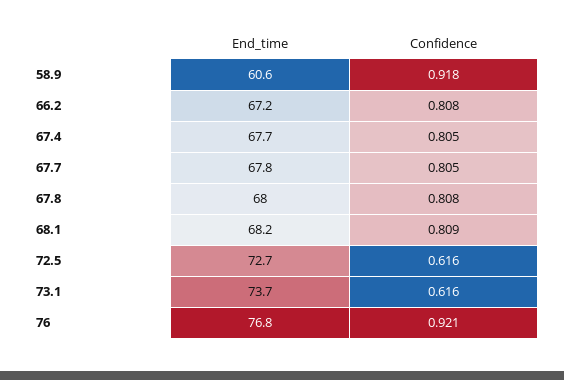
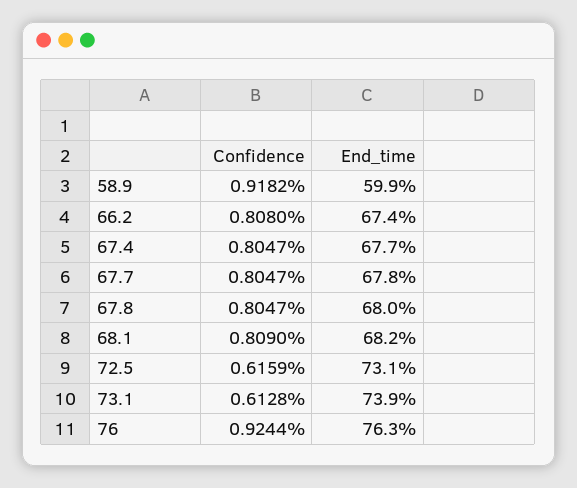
End_time, 58.9: 60.6 -> 59.9
End_time, 66.2: 67.2 -> 67.4
Confidence, 67.8: 0.808 -> 0.8047
End_time, 72.5: 72.7 -> 73.1
End_time, 73.1: 73.7 -> 73.9
Confidence, 73.1: 0.616 -> 0.6128
End_time, 76: 76.8 -> 76.3
Confidence, 76: 0.921 -> 0.9244

